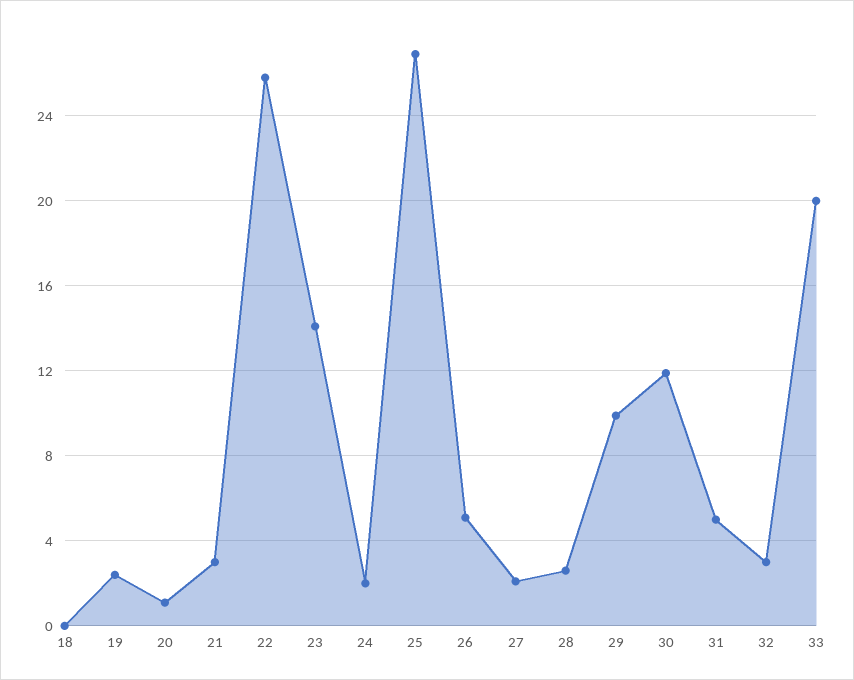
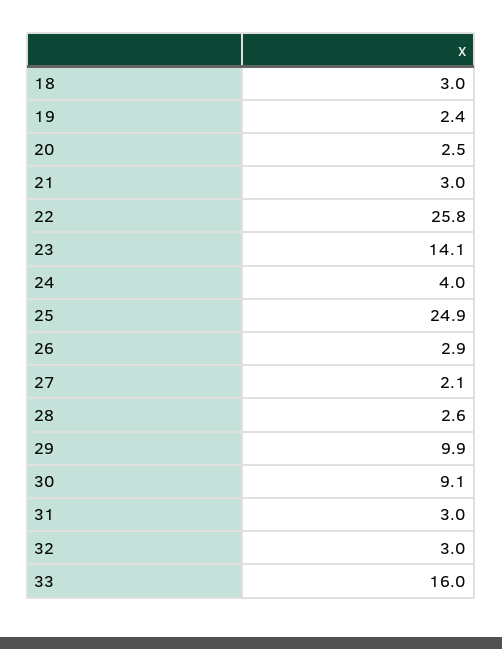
18: 0 -> 3
20: 1 -> 2.5
24: 2 -> 4
25: 27 -> 24.9
26: 5 -> 2.9
30: 12 -> 9.1
31: 5 -> 3
33: 20 -> 16

